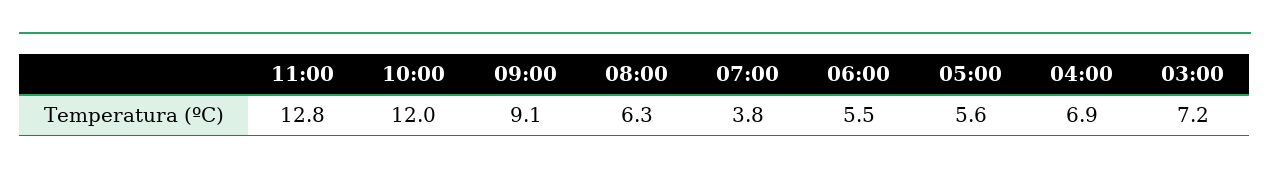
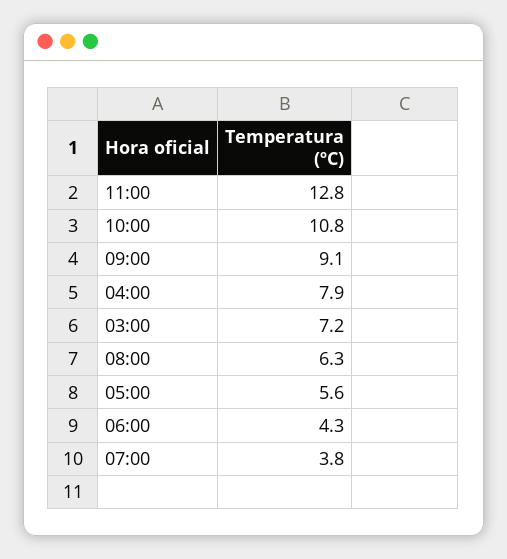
10:00: 12 -> 10.8
06:00: 5.5 -> 4.3
04:00: 6.9 -> 7.9

